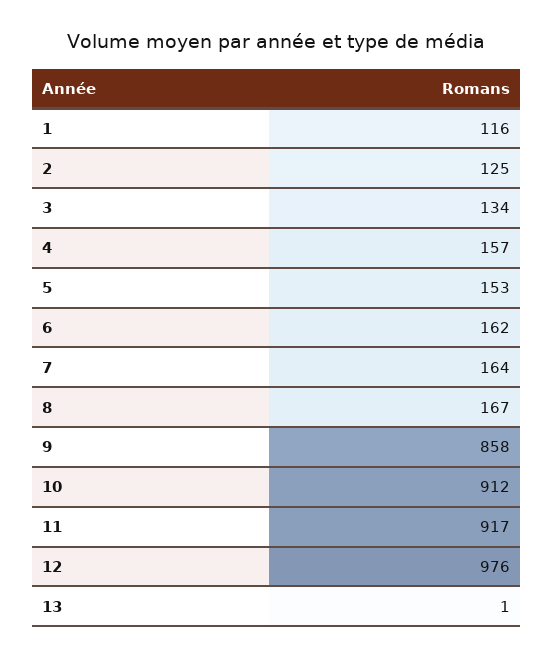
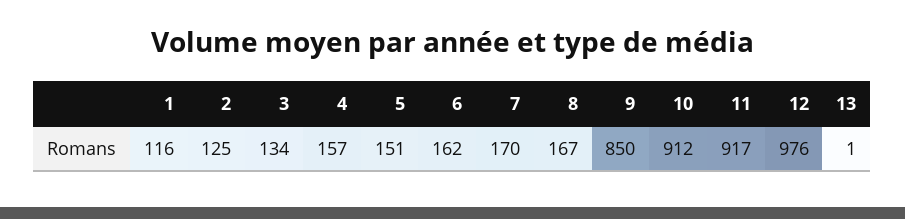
5: 153 -> 151
7: 164 -> 170
9: 858 -> 850

